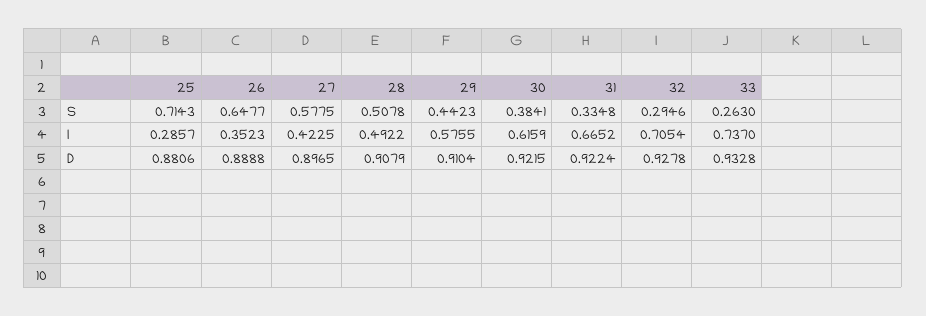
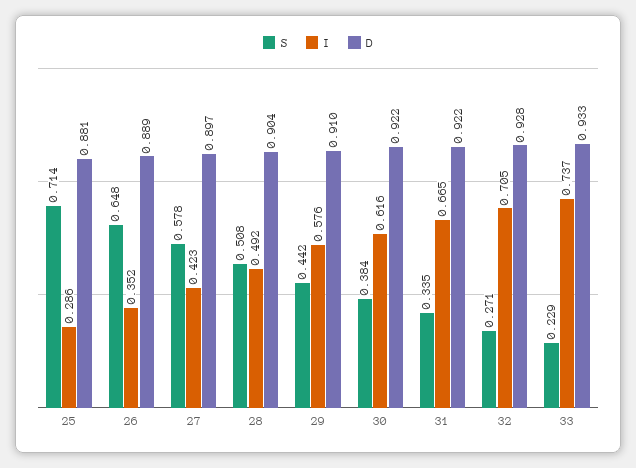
S, 32: 0.2946 -> 0.271
S, 33: 0.263 -> 0.229
D, 28: 0.9079 -> 0.904

